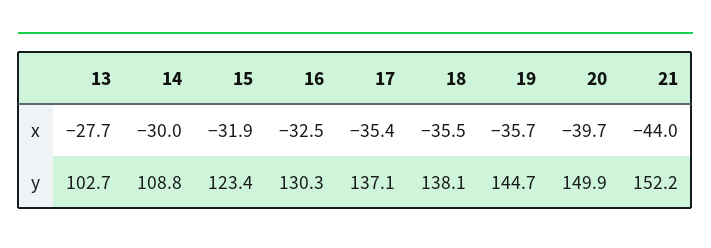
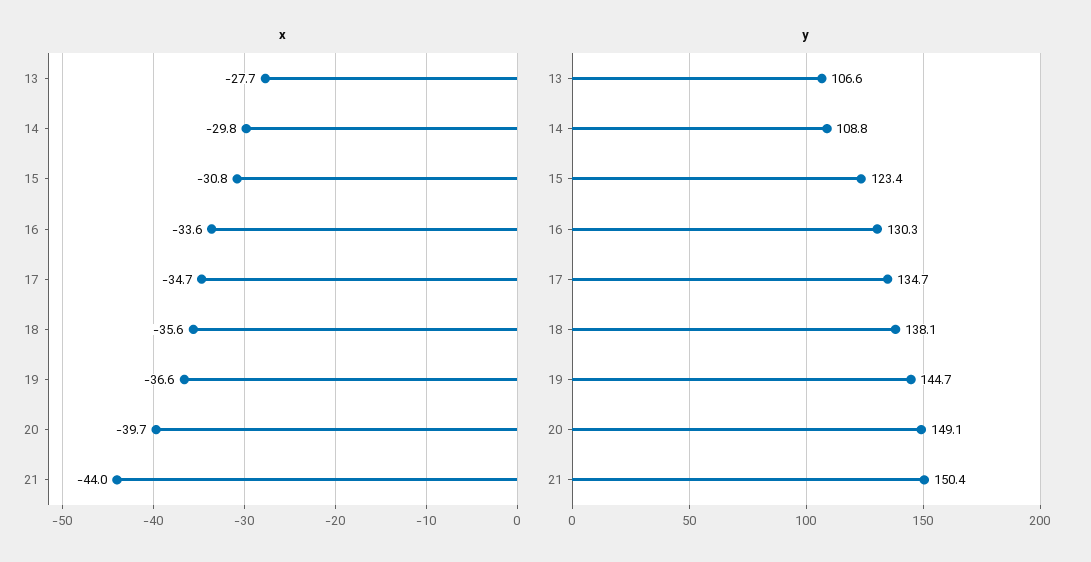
x, 14: -30 -> -29.8
x, 15: -31.9 -> -30.8
x, 16: -32.5 -> -33.6
x, 17: -35.4 -> -34.7
x, 18: -35.5 -> -35.6
x, 19: -35.7 -> -36.6
y, 13: 102.7 -> 106.6
y, 17: 137.1 -> 134.7
y, 20: 149.9 -> 149.1
y, 21: 152.2 -> 150.4

